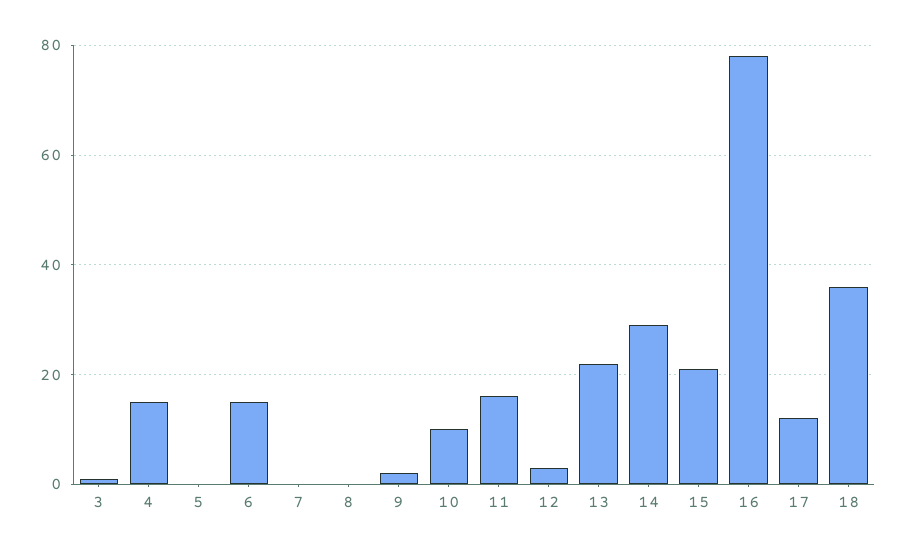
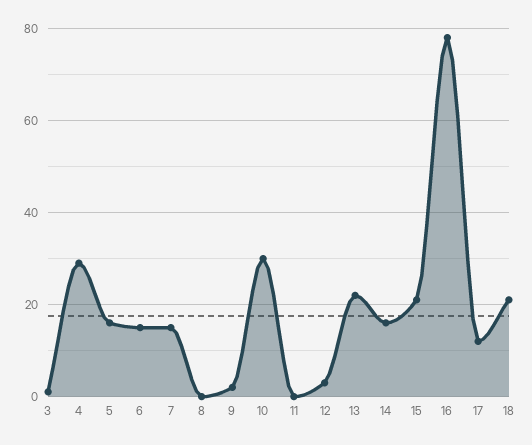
4: 15 -> 30
5: 0 -> 15
7: 0 -> 15
10: 10 -> 30
11: 15 -> 0
14: 30 -> 15
18: 35 -> 20

